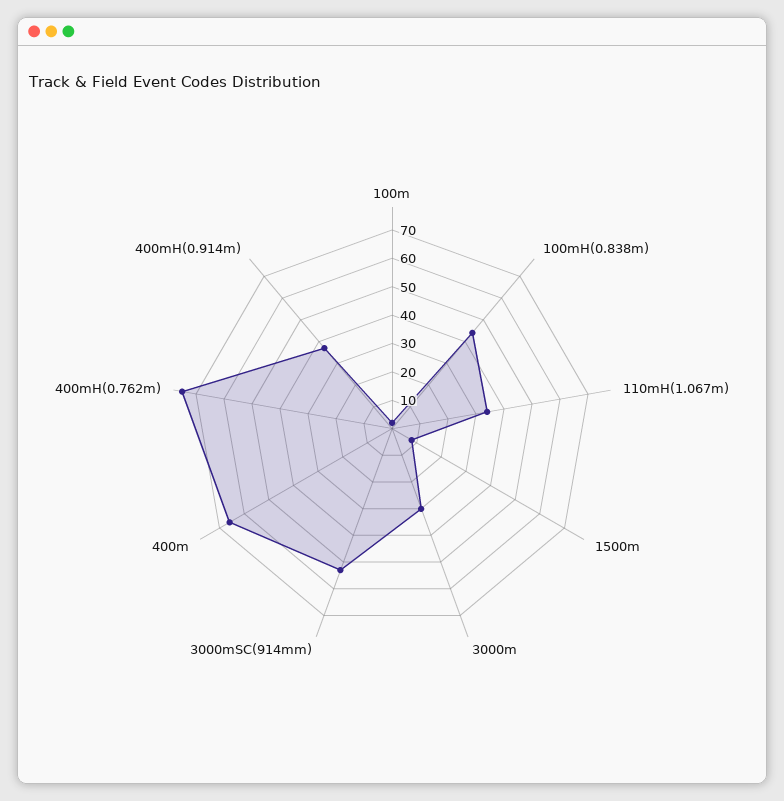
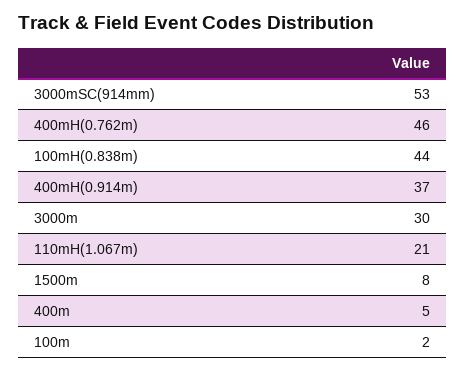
110mH(1.067m): 35 -> 21
400m: 65 -> 5
400mH(0.762m): 75 -> 46

